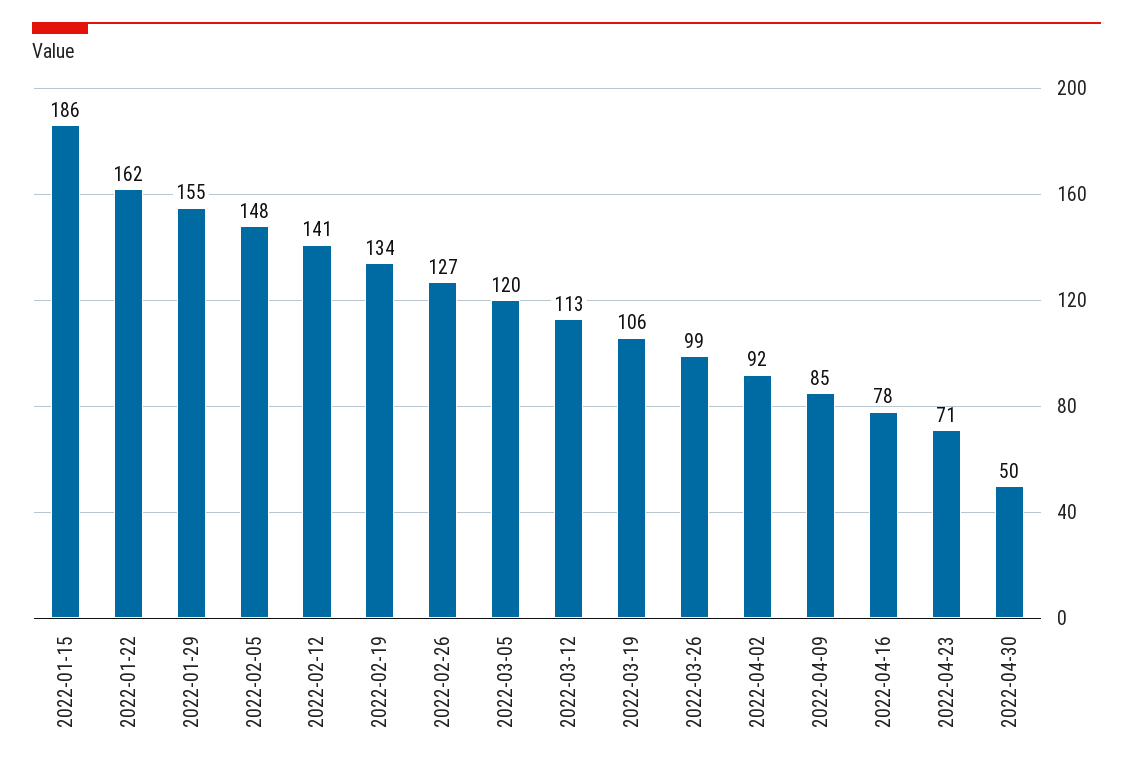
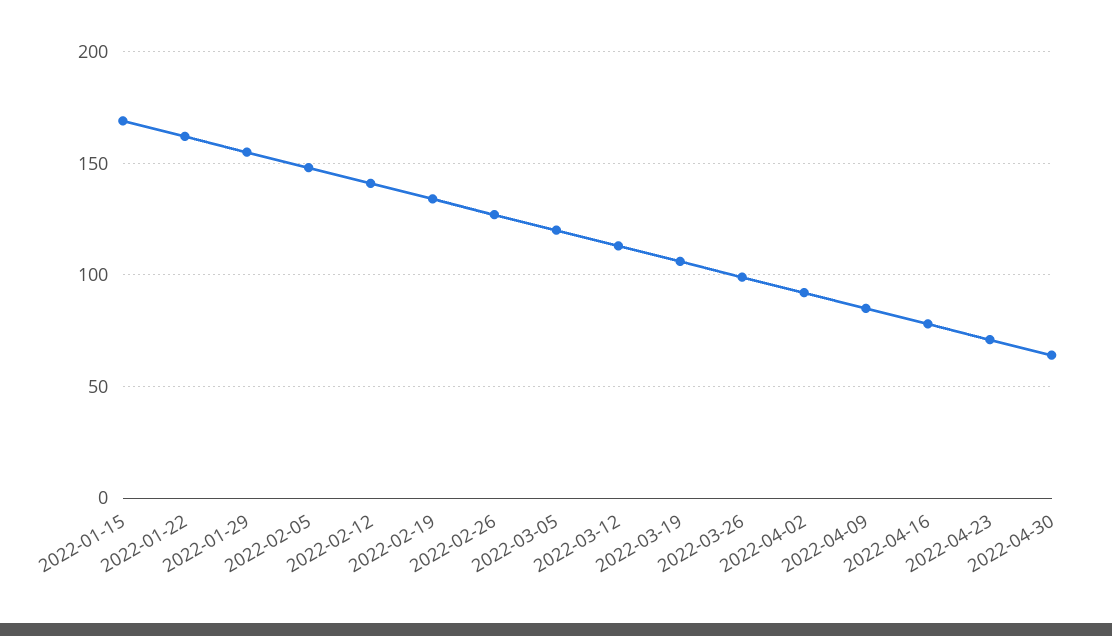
2022-01-15: 186 -> 170
2022-04-30: 50 -> 65

